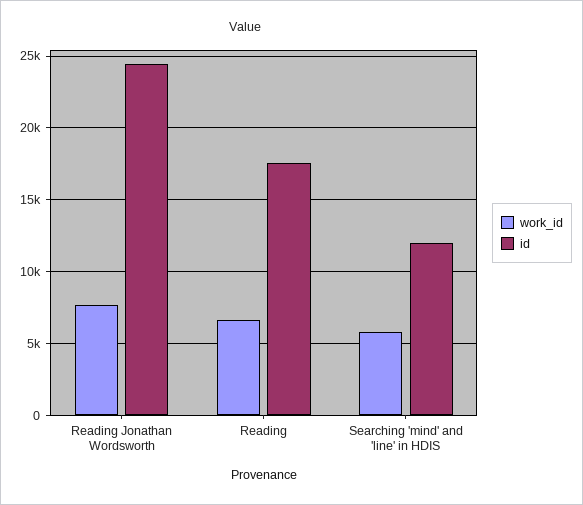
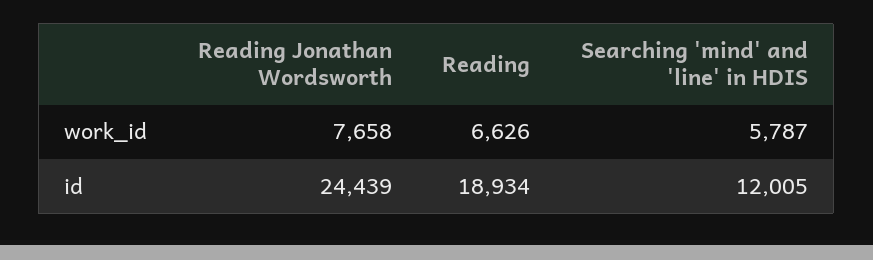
id, Reading: 17500 -> 18934

